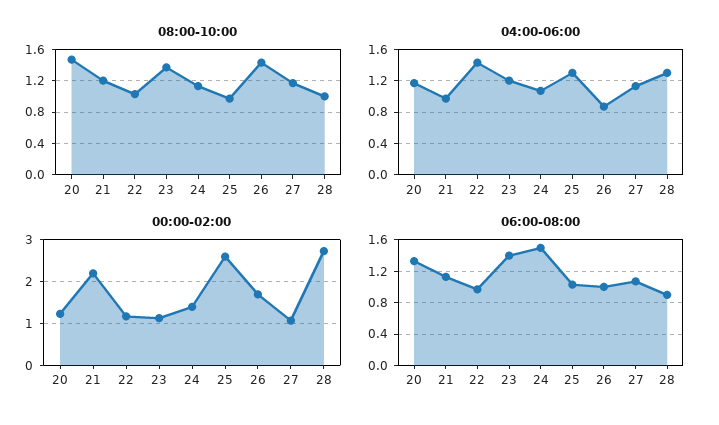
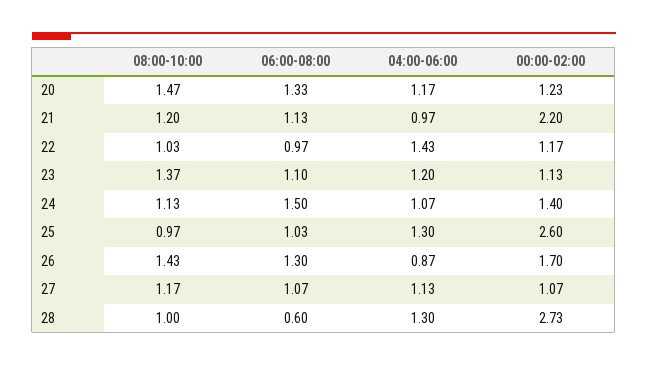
06:00-08:00, 23: 1.4 -> 1.1
06:00-08:00, 26: 1 -> 1.3
06:00-08:00, 28: 0.9 -> 0.6

